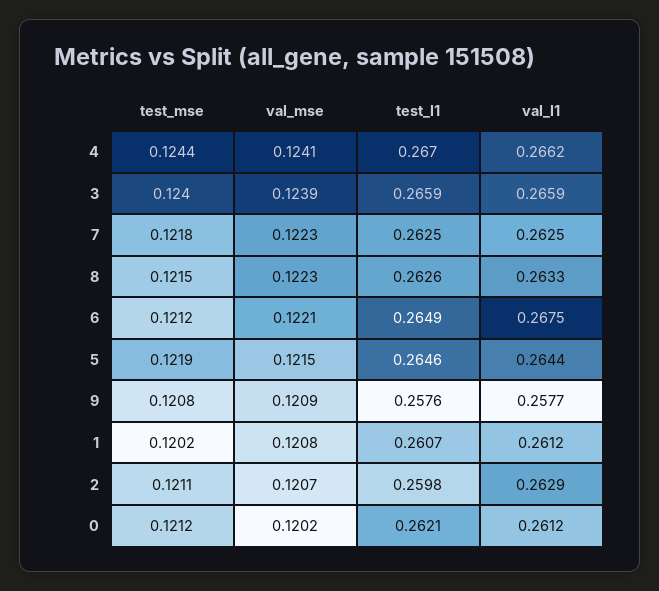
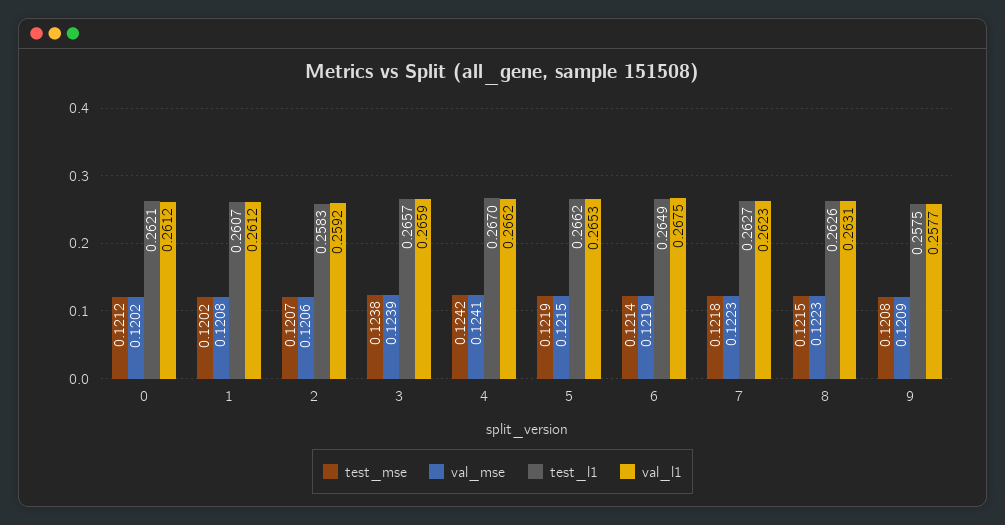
test_mse, 4: 0.1244 -> 0.1242
test_mse, 3: 0.124 -> 0.1238
test_l1, 3: 0.2659 -> 0.2657
test_l1, 7: 0.2625 -> 0.2627
val_l1, 7: 0.2625 -> 0.2623
val_l1, 8: 0.2633 -> 0.2631
test_mse, 6: 0.1212 -> 0.1214
val_mse, 6: 0.1221 -> 0.1219
test_l1, 5: 0.2646 -> 0.2662
val_l1, 5: 0.2644 -> 0.2653
test_l1, 9: 0.2576 -> 0.2575
test_mse, 2: 0.1211 -> 0.1207
val_mse, 2: 0.1207 -> 0.1206
test_l1, 2: 0.2598 -> 0.2583
val_l1, 2: 0.2629 -> 0.2592

